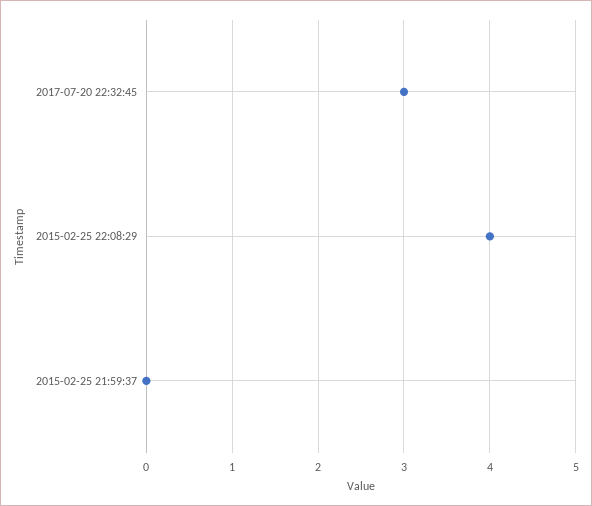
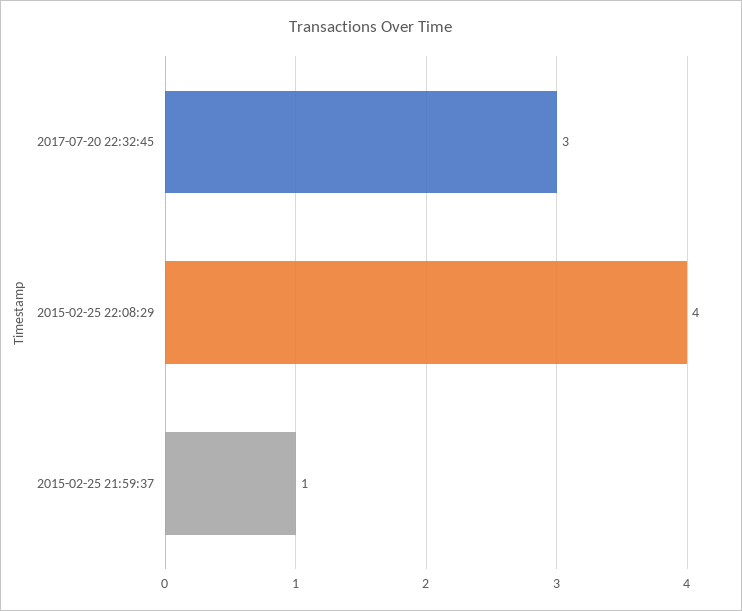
2015-02-25 21:59:37: 0 -> 1

